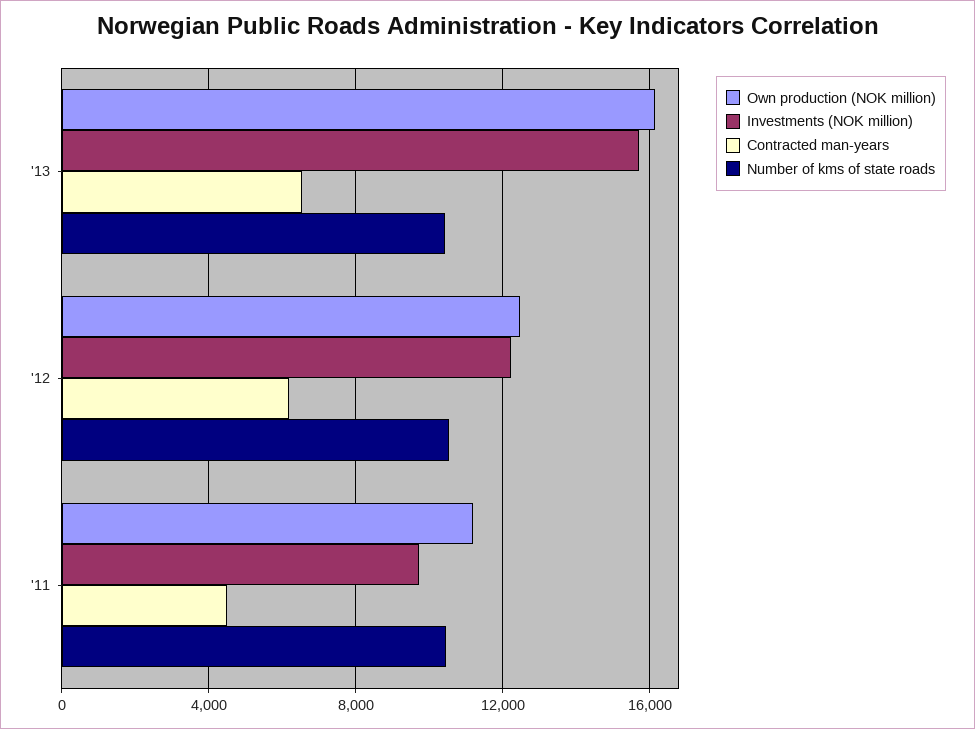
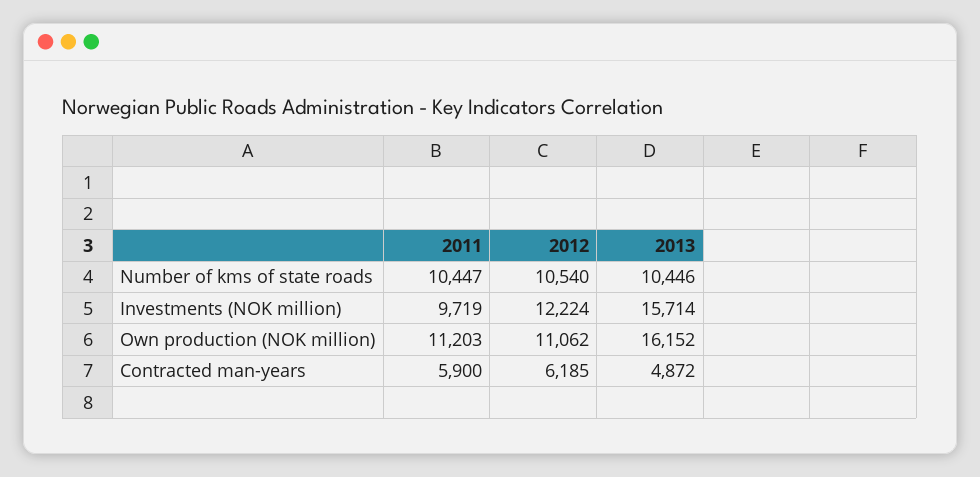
Contracted man-years, '13: 6500 -> 4872
Own production (NOK million), '12: 12500 -> 11062
Contracted man-years, '11: 4500 -> 5900

